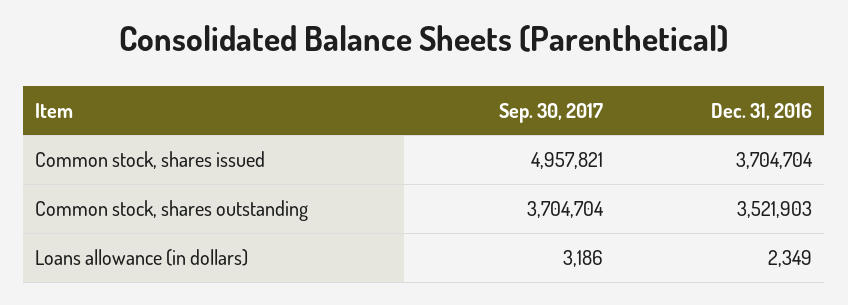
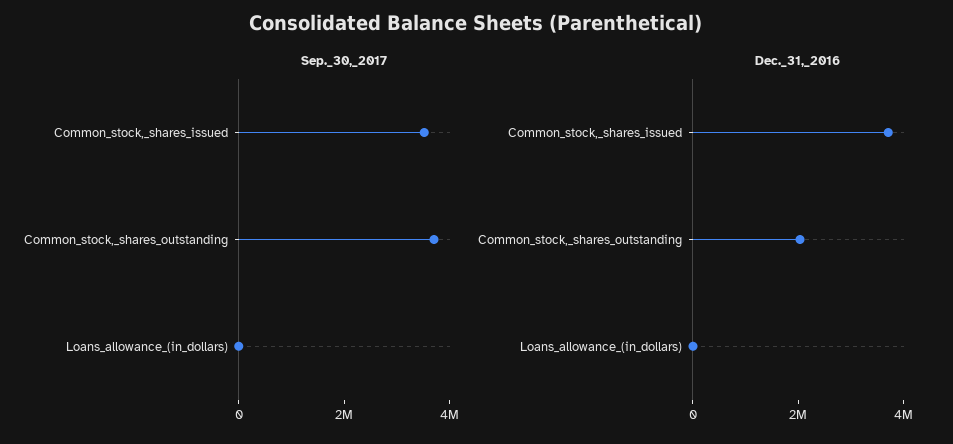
Sep. 30, 2017, Common stock, shares issued: 4957821 -> 3500000
Dec. 31, 2016, Common stock, shares outstanding: 3521903 -> 2000000

